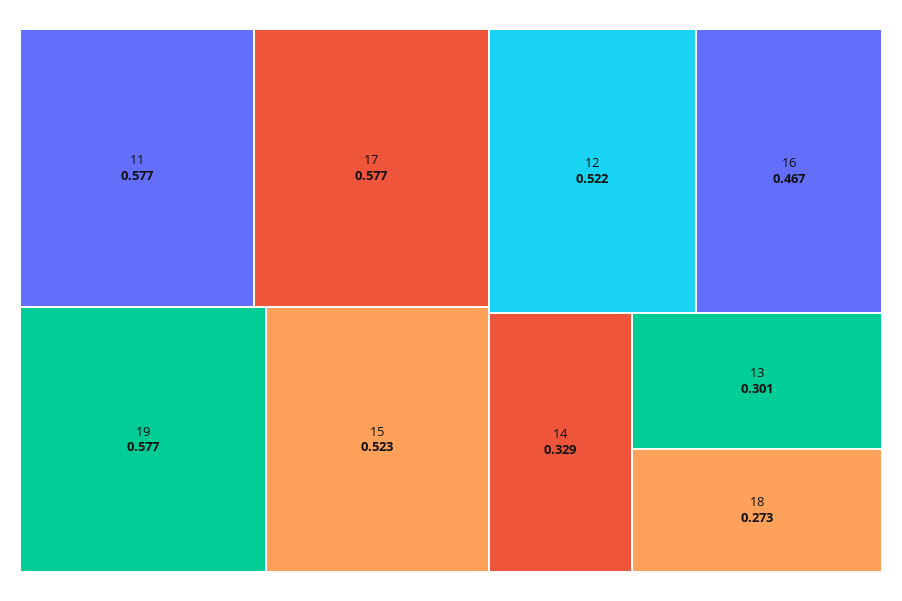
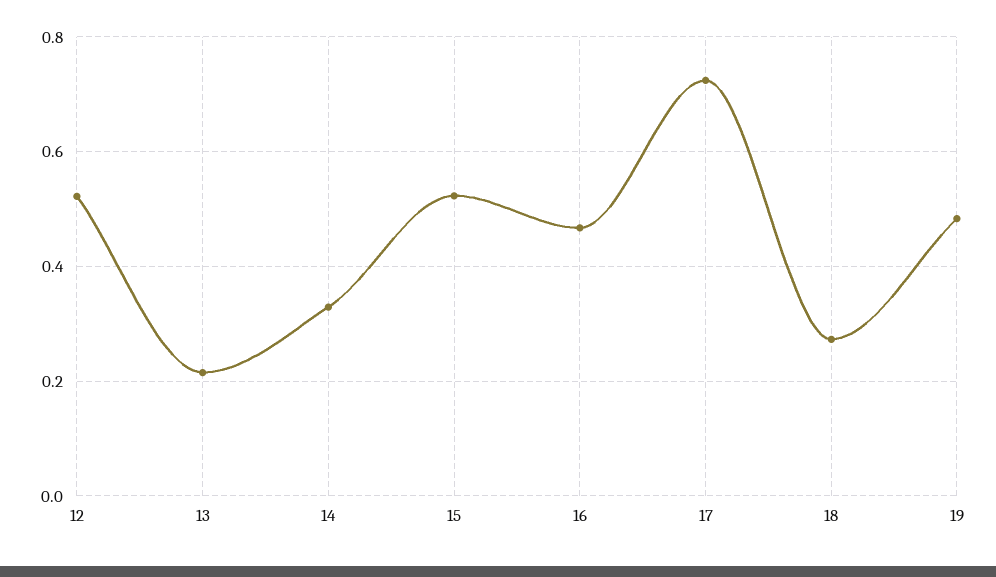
11: 0.577 -> none
17: 0.577 -> 0.72
19: 0.577 -> 0.48
13: 0.301 -> 0.22

